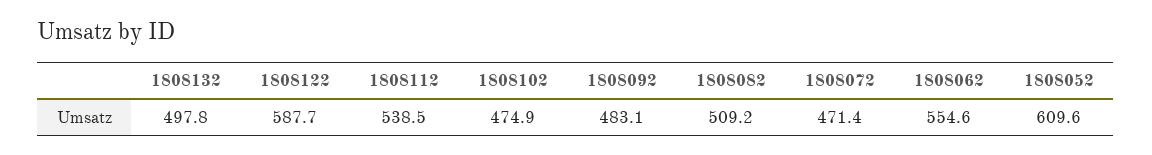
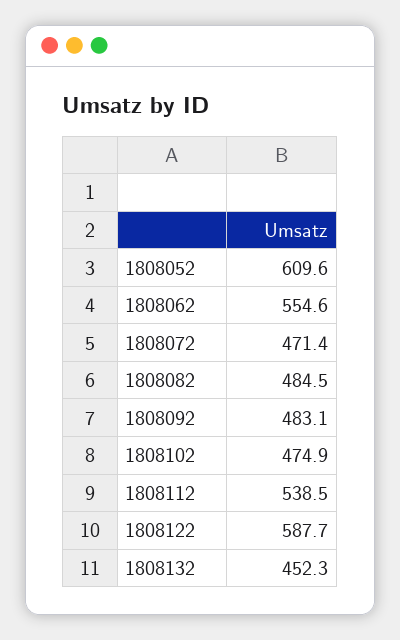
1808132: 497.8 -> 452.3
1808082: 509.2 -> 484.5

